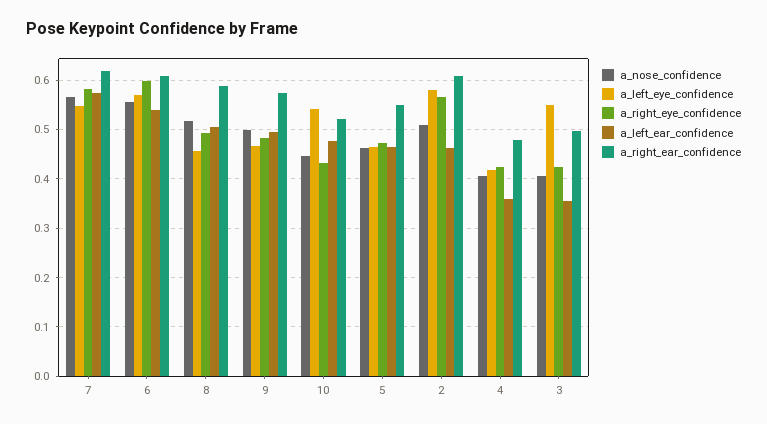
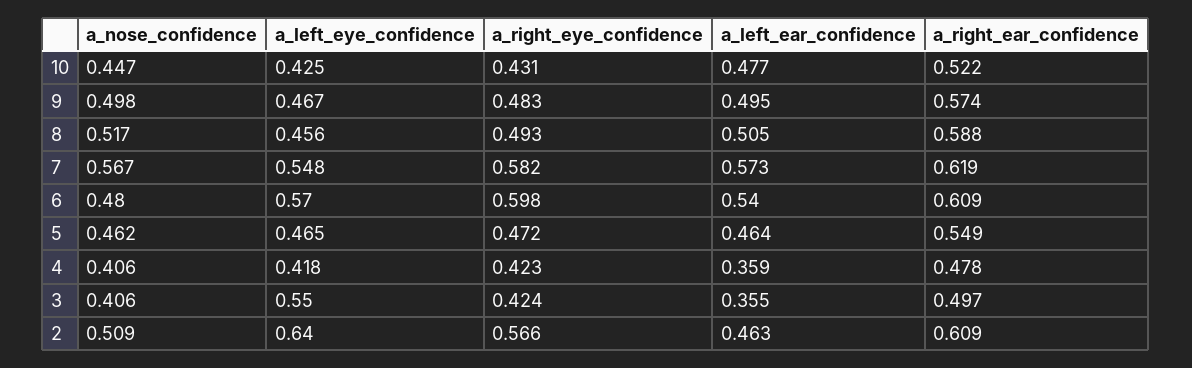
a_nose_confidence, 6: 0.56 -> 0.48
a_left_eye_confidence, 10: 0.54 -> 0.425
a_left_eye_confidence, 2: 0.58 -> 0.64

